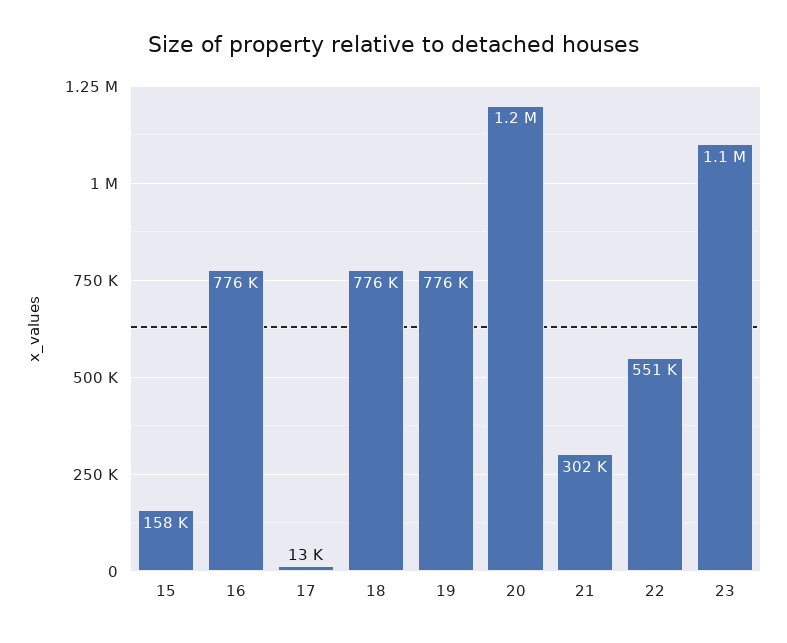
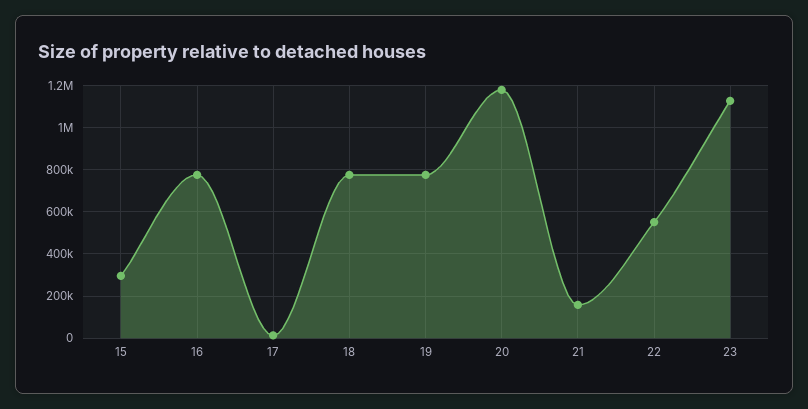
15: 158000 -> 300000
21: 302000 -> 150000

